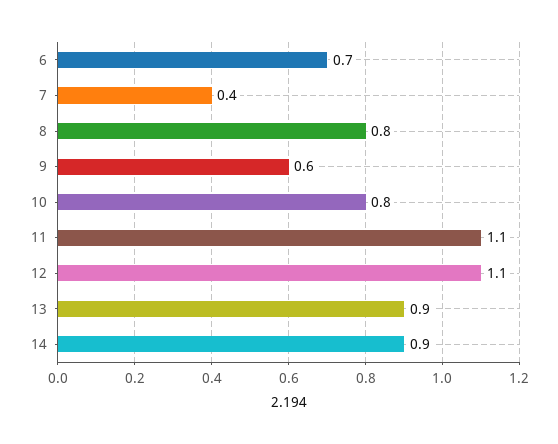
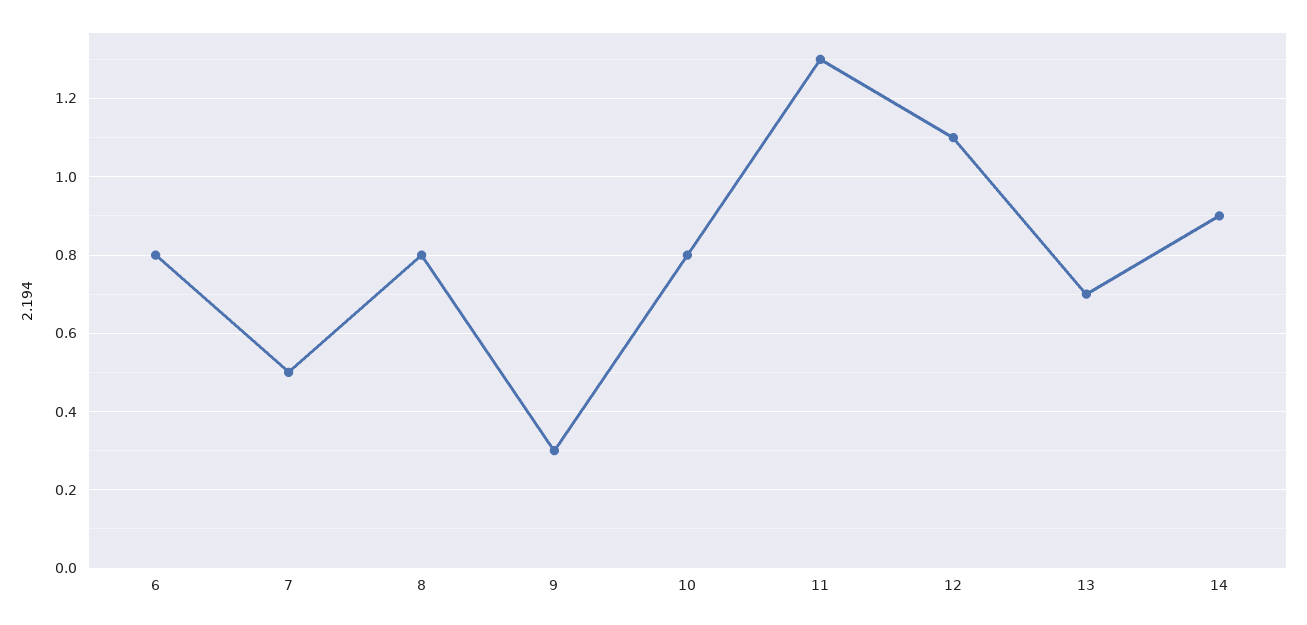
6: 0.7 -> 0.8
7: 0.4 -> 0.5
9: 0.6 -> 0.3
11: 1.1 -> 1.3
13: 0.9 -> 0.7

